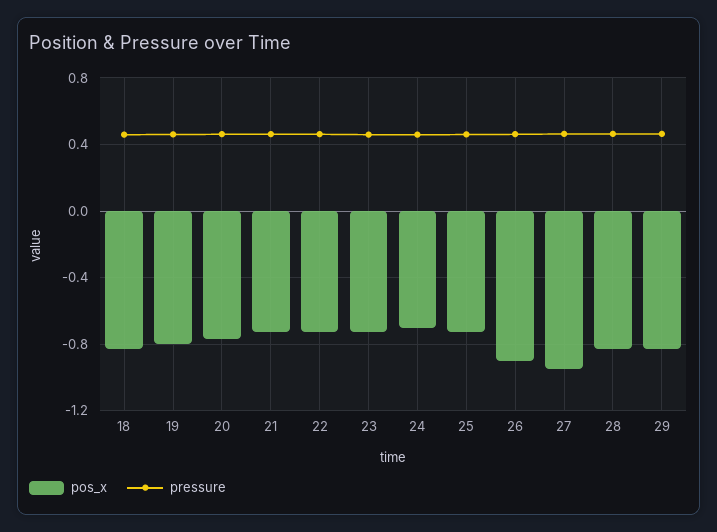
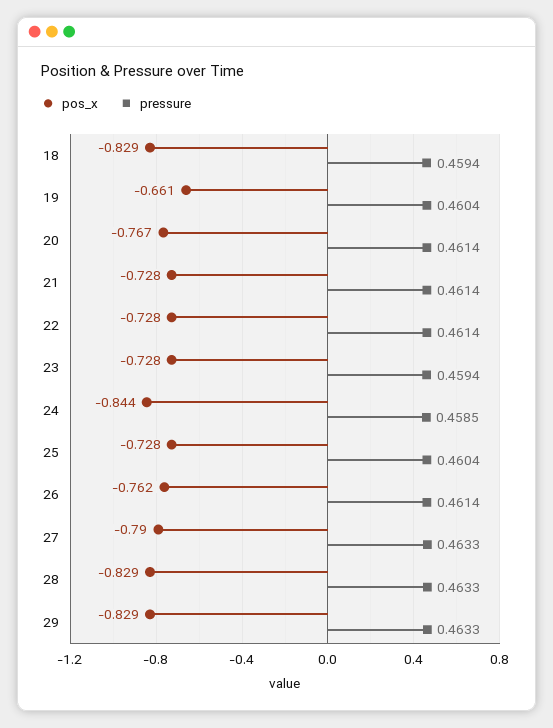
pos_x, 19: -0.8 -> -0.661
pos_x, 24: -0.7 -> -0.844
pos_x, 26: -0.9 -> -0.762
pos_x, 27: -0.95 -> -0.79

